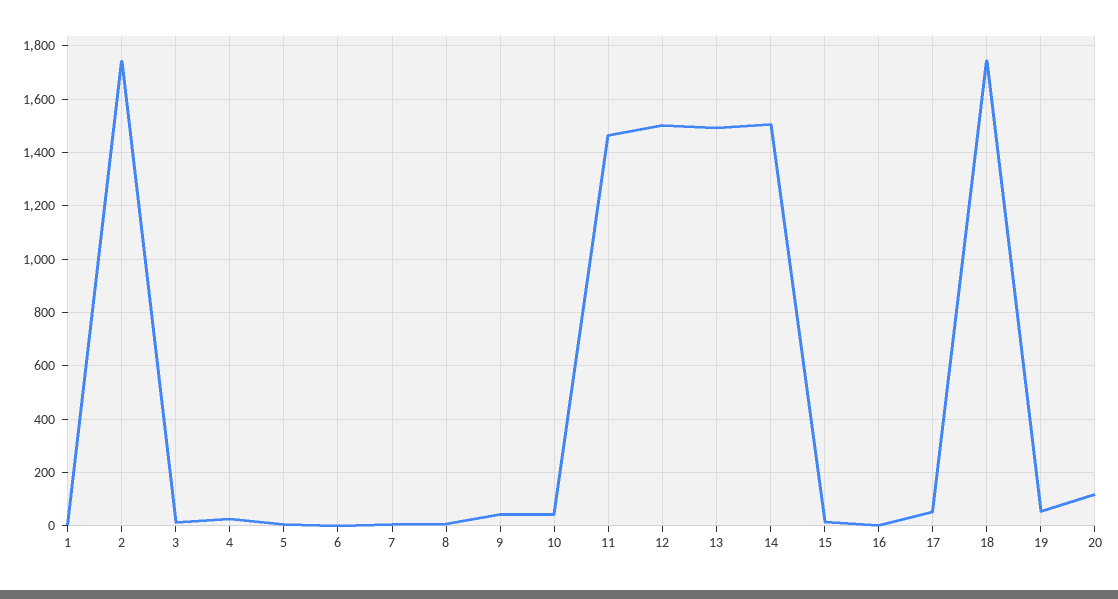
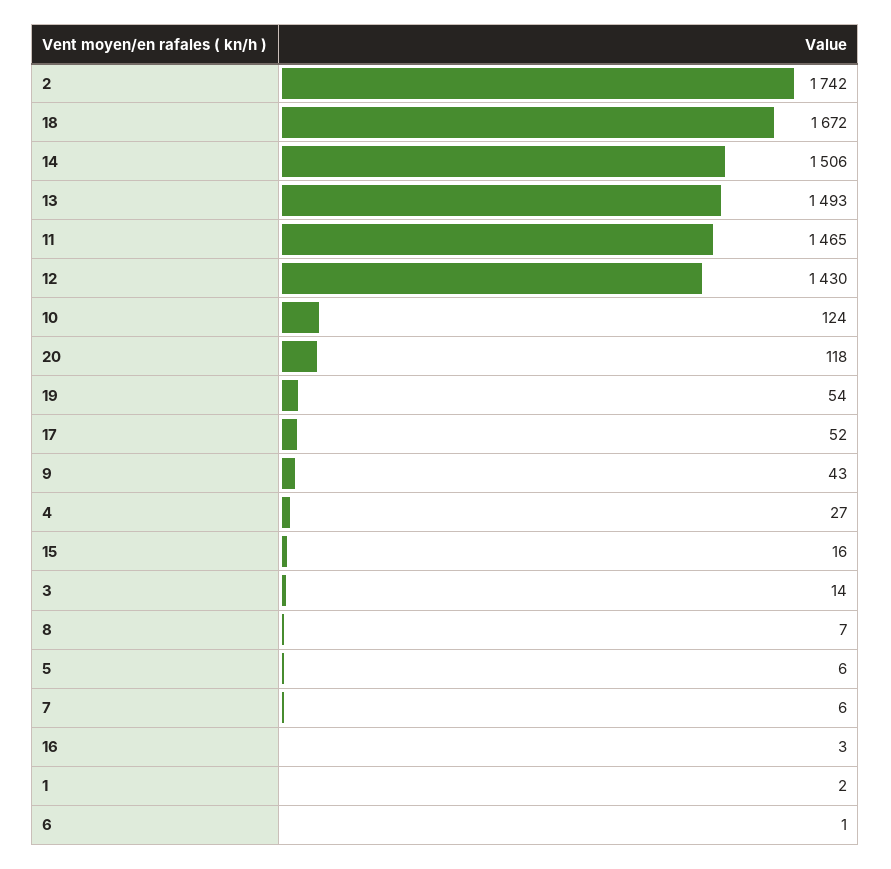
10: 50 -> 124
12: 1500 -> 1430
18: 1750 -> 1672

